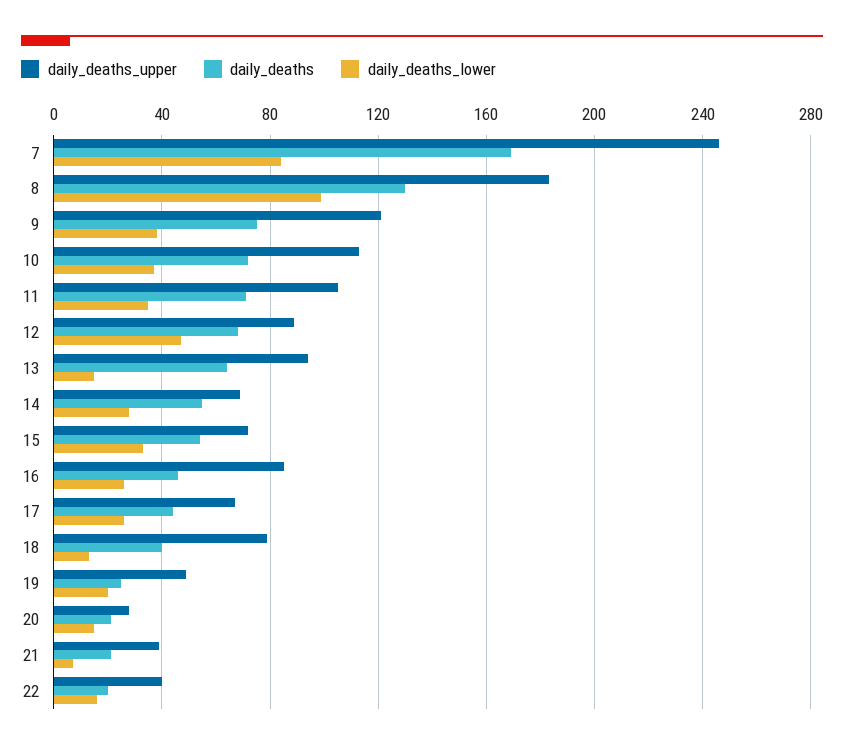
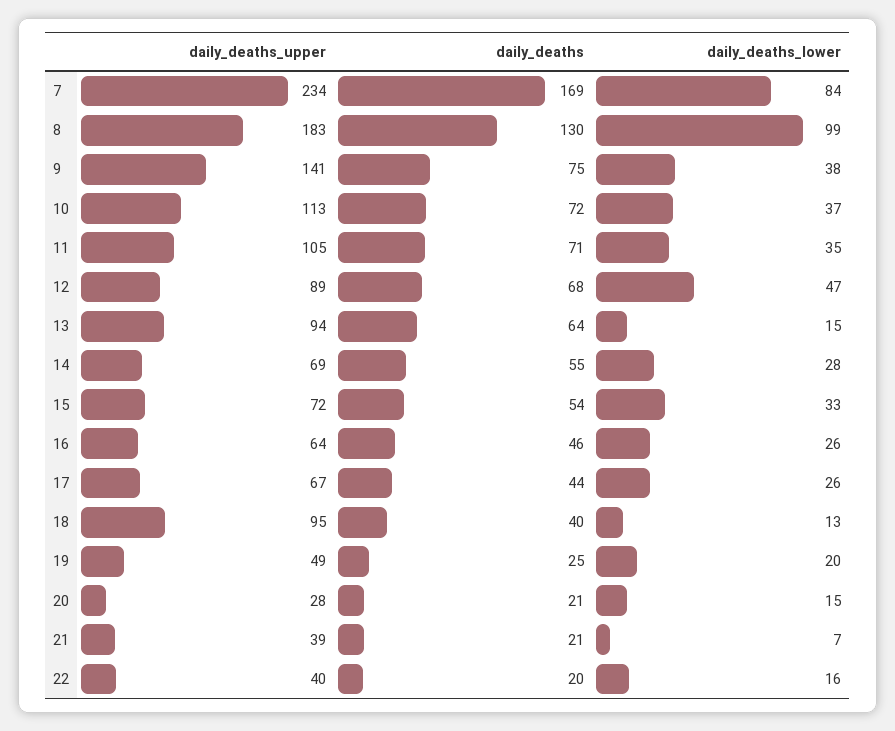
daily_deaths_upper, 7: 245 -> 234
daily_deaths_upper, 9: 120 -> 141
daily_deaths_upper, 16: 85 -> 64
daily_deaths_upper, 18: 80 -> 95

